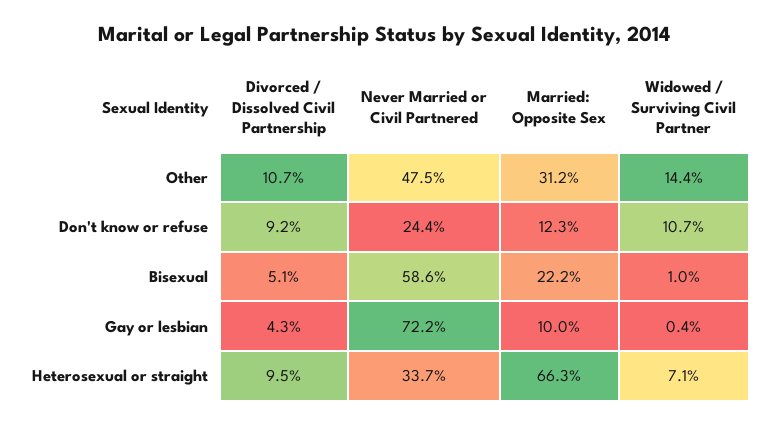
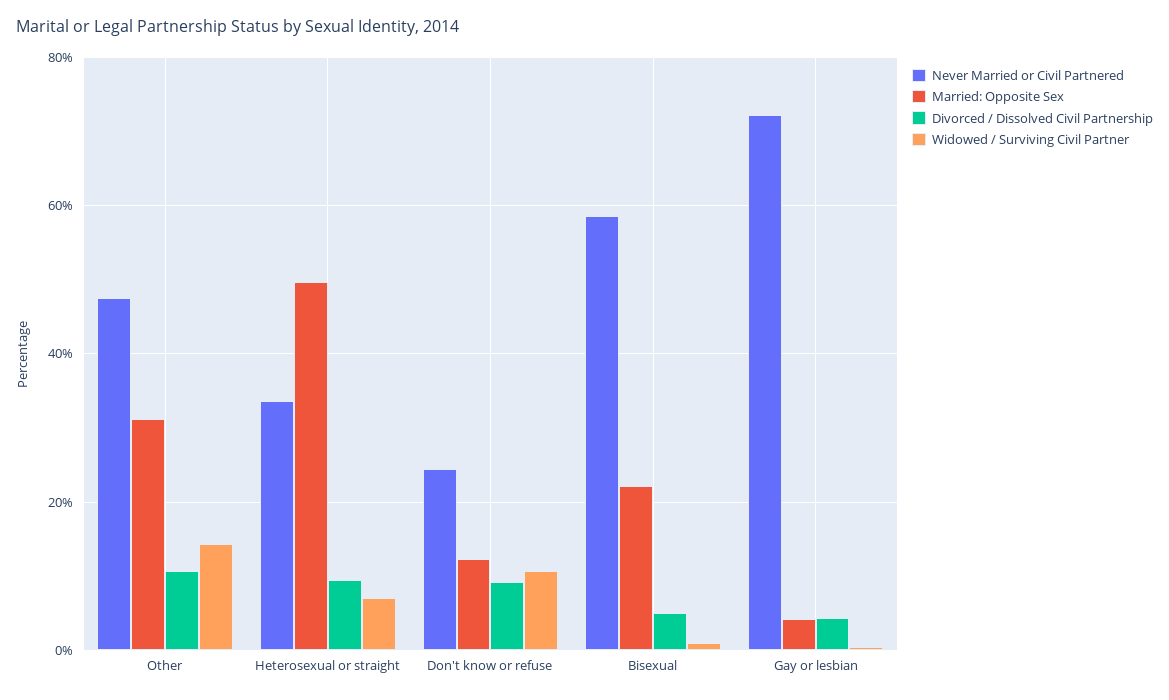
Married: Opposite Sex, Gay or lesbian: 10 -> 4
Married: Opposite Sex, Heterosexual or straight: 66.3 -> 50

